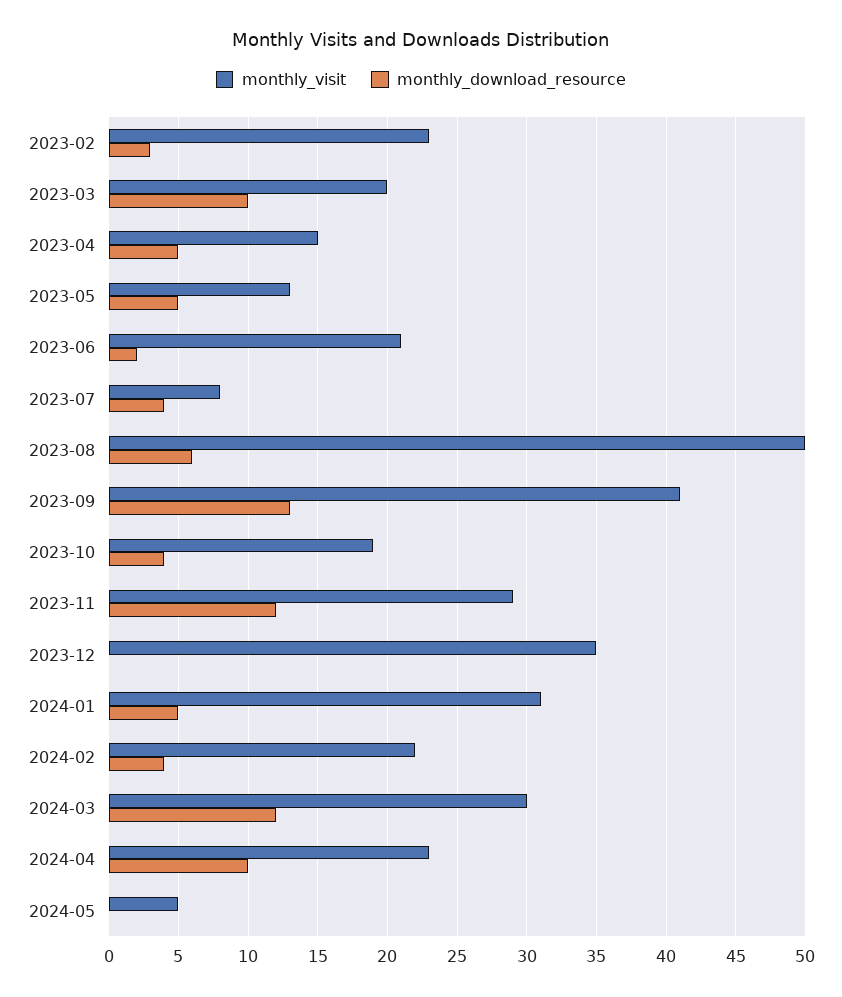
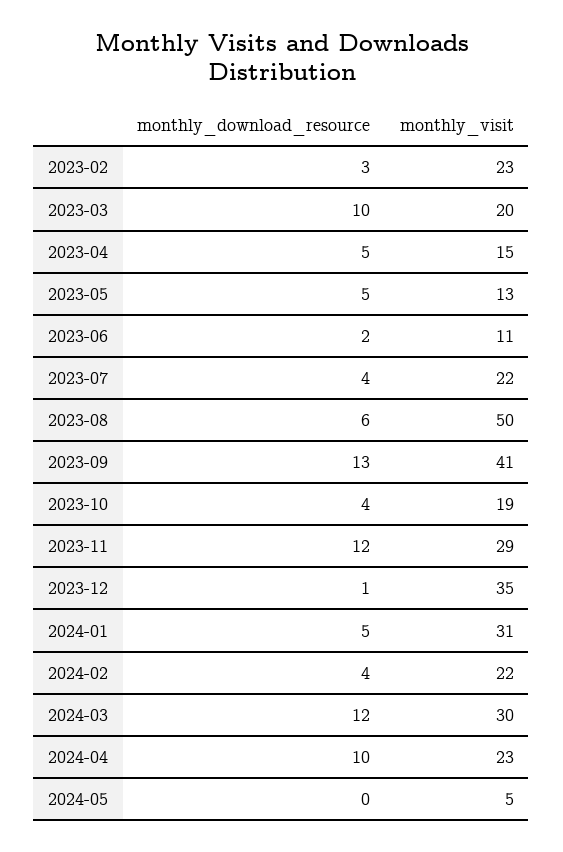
monthly_visit, 2023-06: 21 -> 11
monthly_visit, 2023-07: 8 -> 22
monthly_download_resource, 2023-12: 0 -> 1

